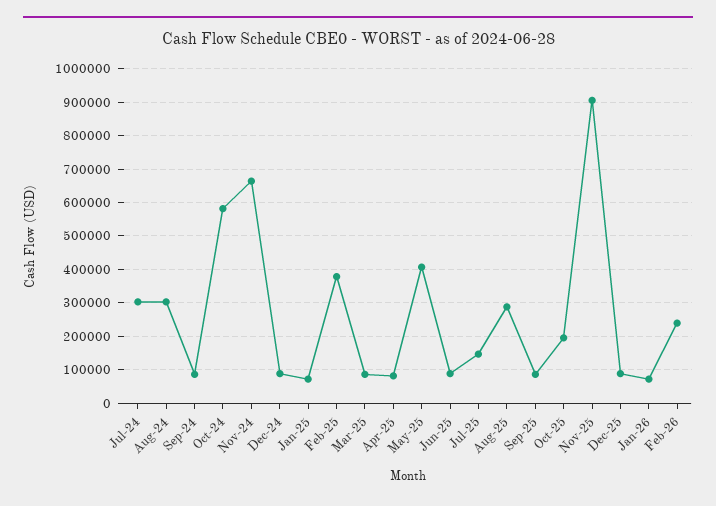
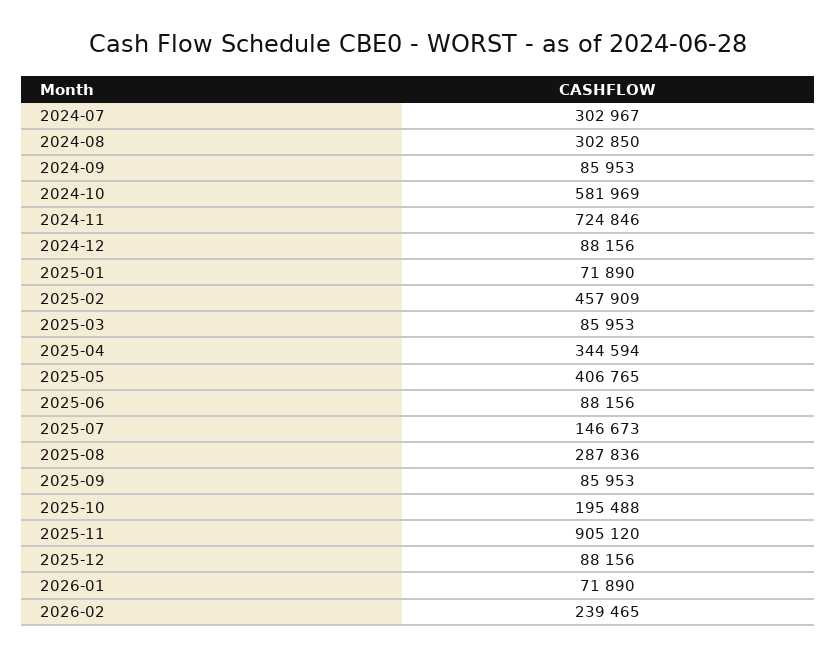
Nov-24: 660000 -> 724846
Feb-25: 380000 -> 457909
Apr-25: 80000 -> 344594

